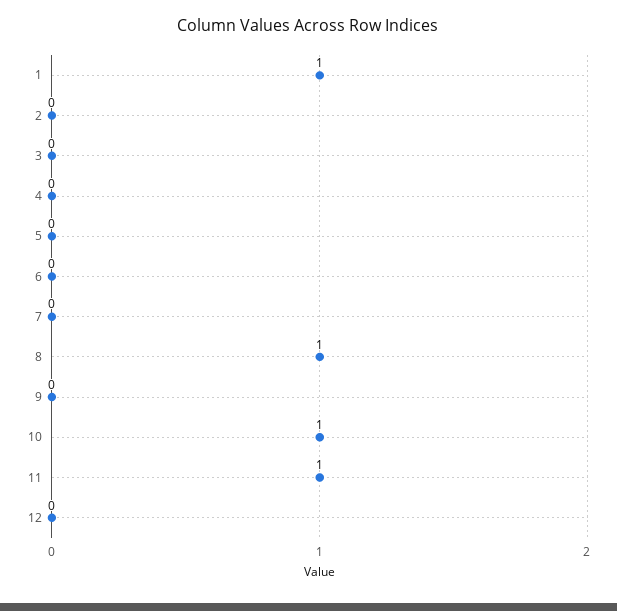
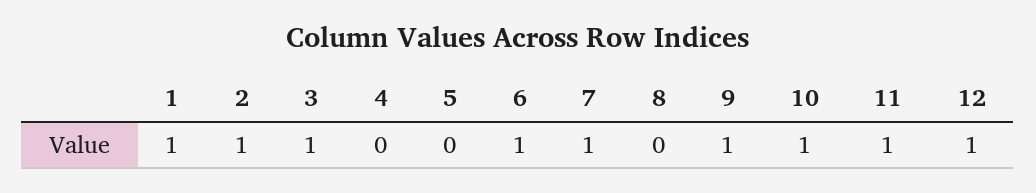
2: 0 -> 1
3: 0 -> 1
6: 0 -> 1
7: 0 -> 1
8: 1 -> 0
9: 0 -> 1
12: 0 -> 1

